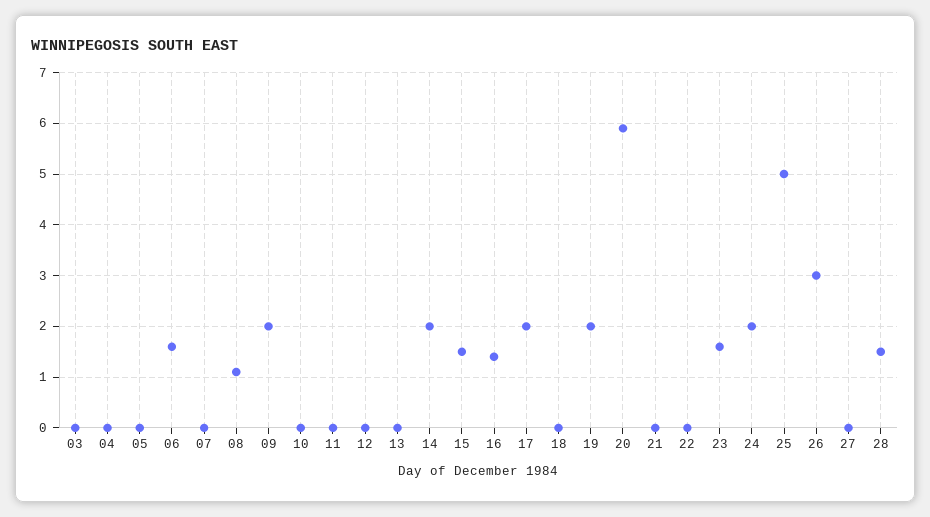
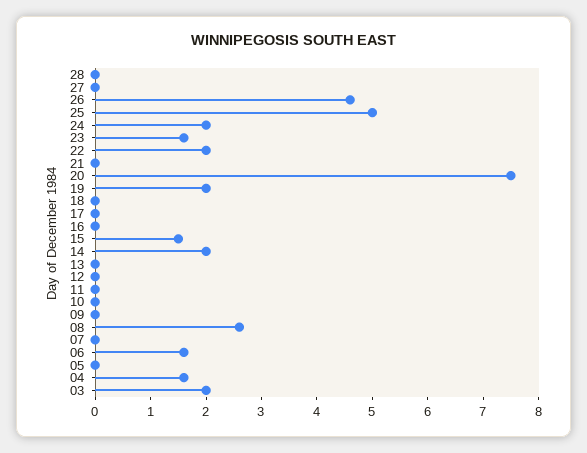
03: 0 -> 2
04: 0 -> 1.5
08: 1 -> 2.5
09: 2 -> 0
16: 1.5 -> 0
17: 2 -> 0
20: 6 -> 7.5
22: 0 -> 2
26: 3 -> 4.5
28: 1.5 -> 0

